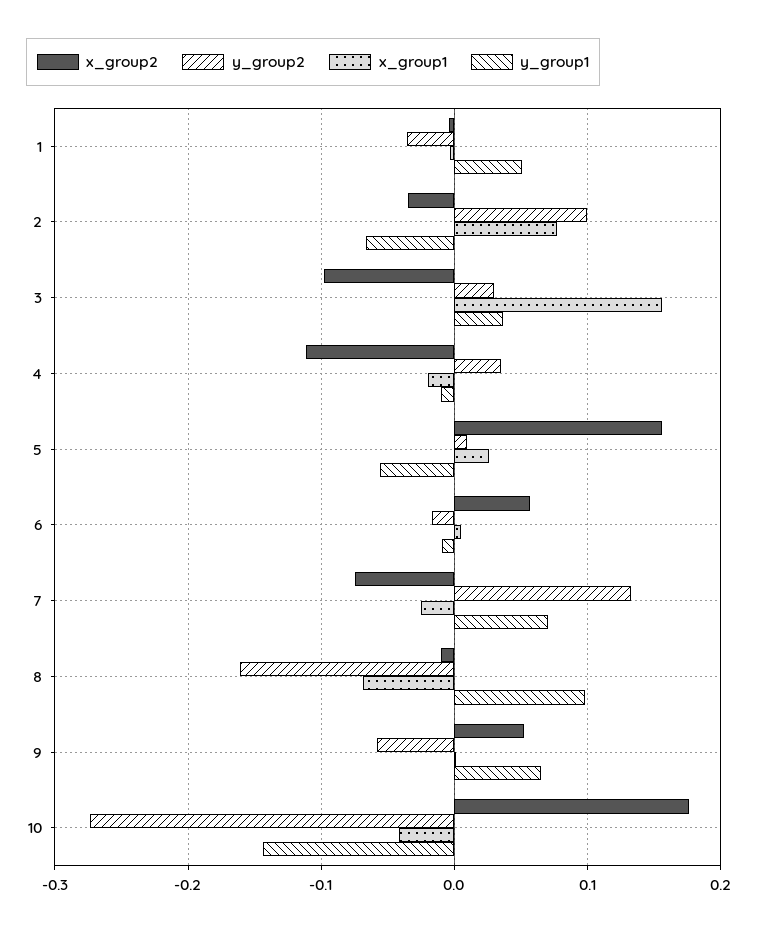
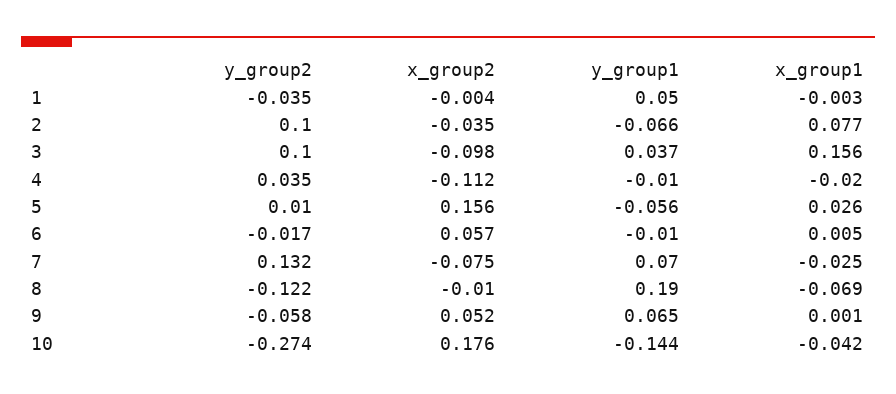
y_group2, 3: 0.03 -> 0.1
y_group2, 8: -0.16 -> -0.122
y_group1, 8: 0.1 -> 0.19

